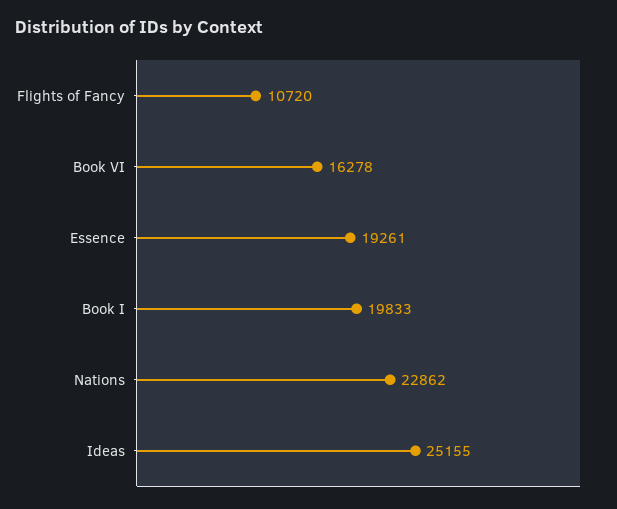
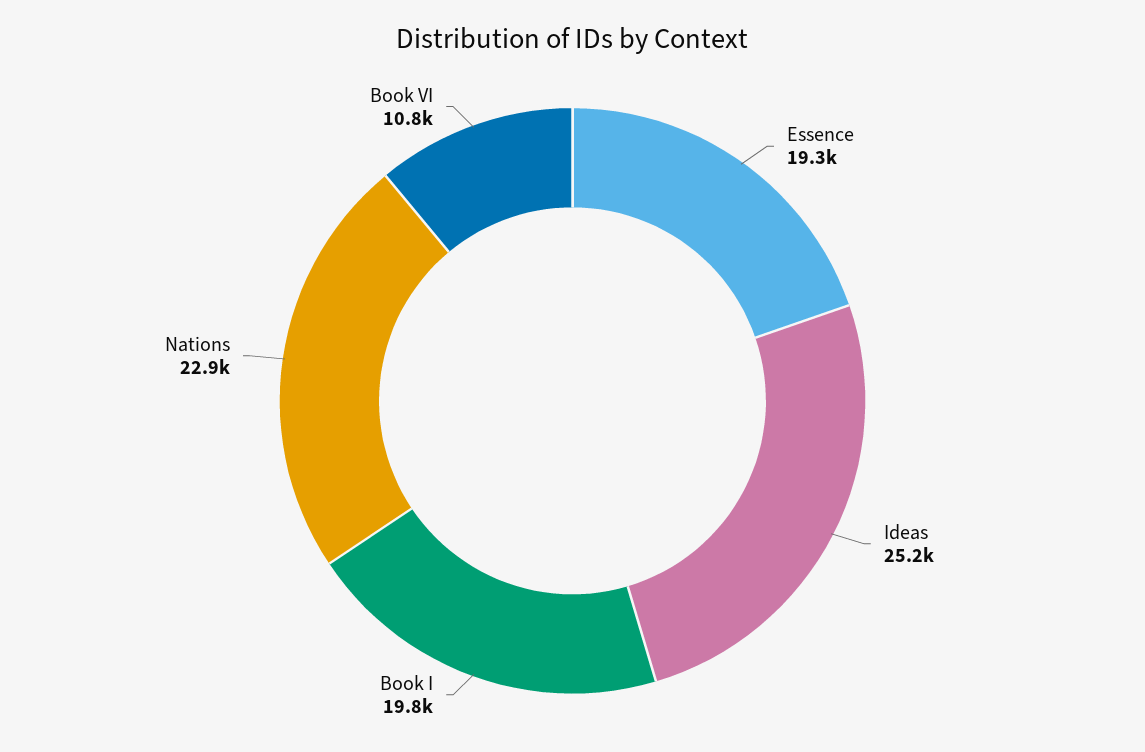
Flights of Fancy: 10720 -> none
Book VI: 16278 -> 10800

